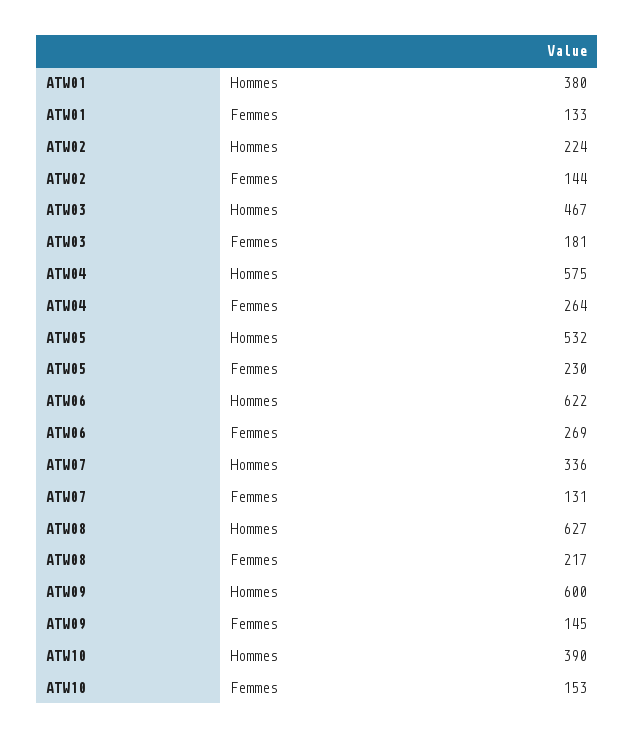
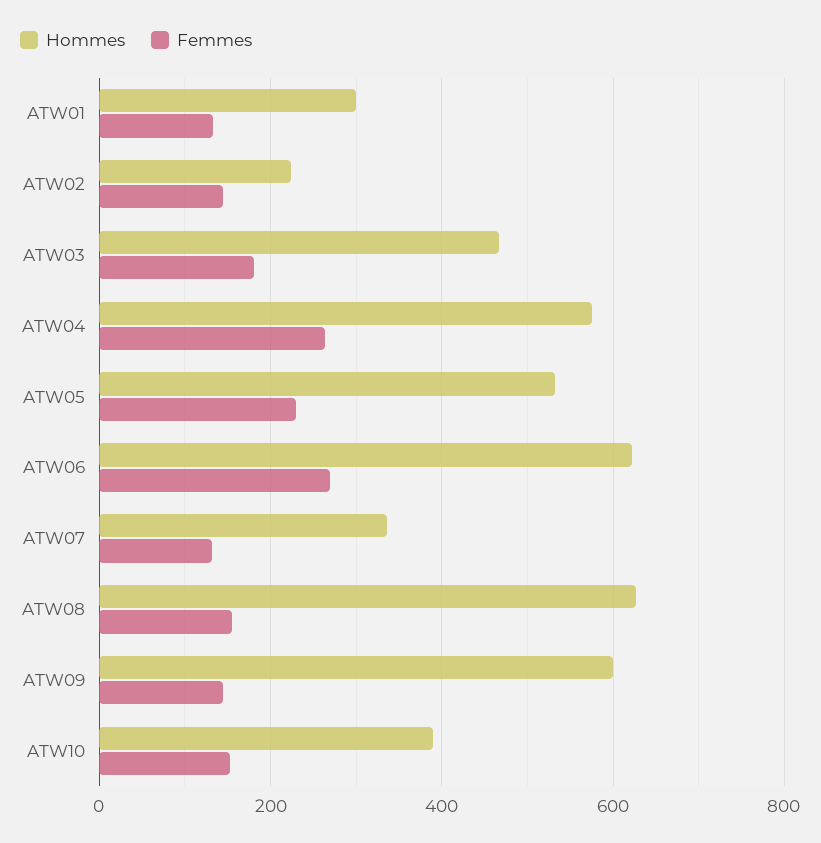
Hommes, ATW01: 380 -> 300
Femmes, ATW08: 217 -> 160

